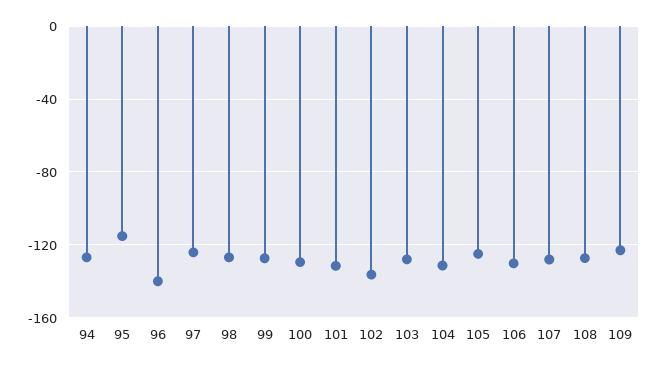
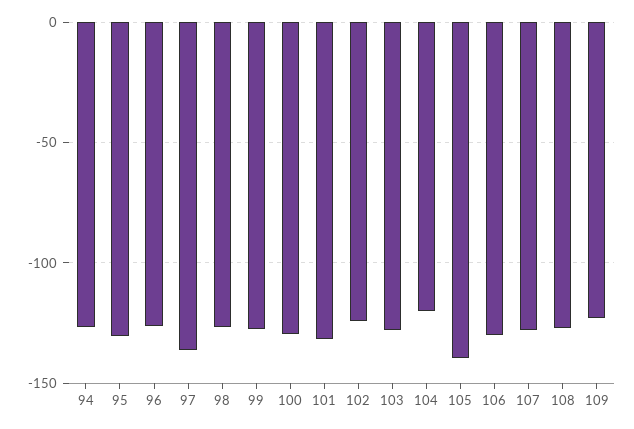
95: -115 -> -130
96: -140 -> -125
97: -125 -> -135
102: -135 -> -125
104: -130 -> -120
105: -125 -> -140

